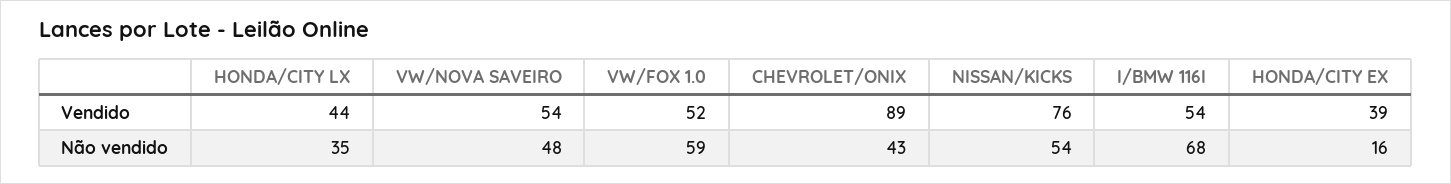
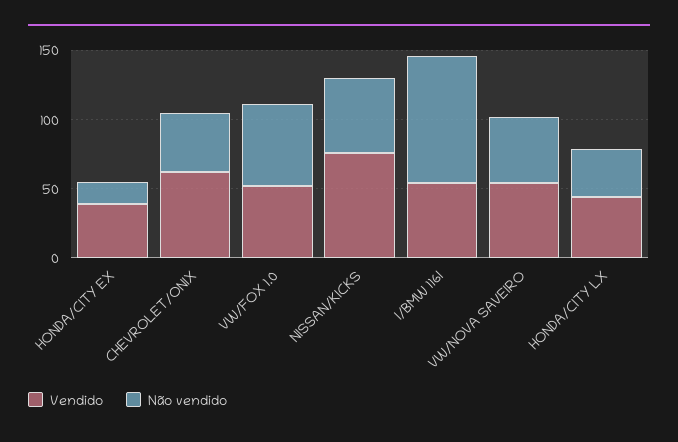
Vendido, CHEVROLET/ONIX: 89 -> 60
Não vendido, I/BMW 116I: 68 -> 90

